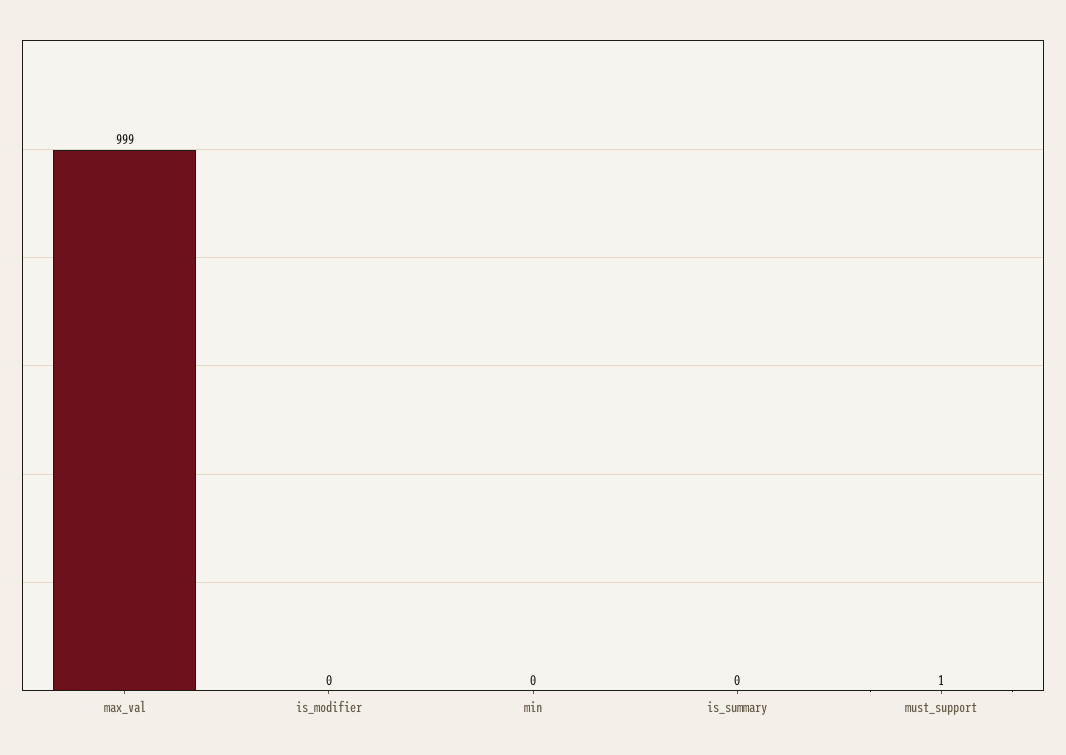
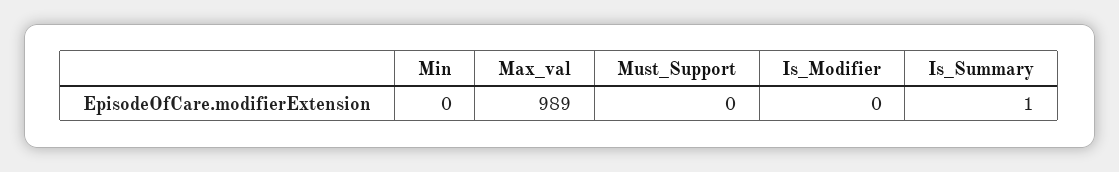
max_val: 999 -> 989
is_summary: 0 -> 1
must_support: 1 -> 0

